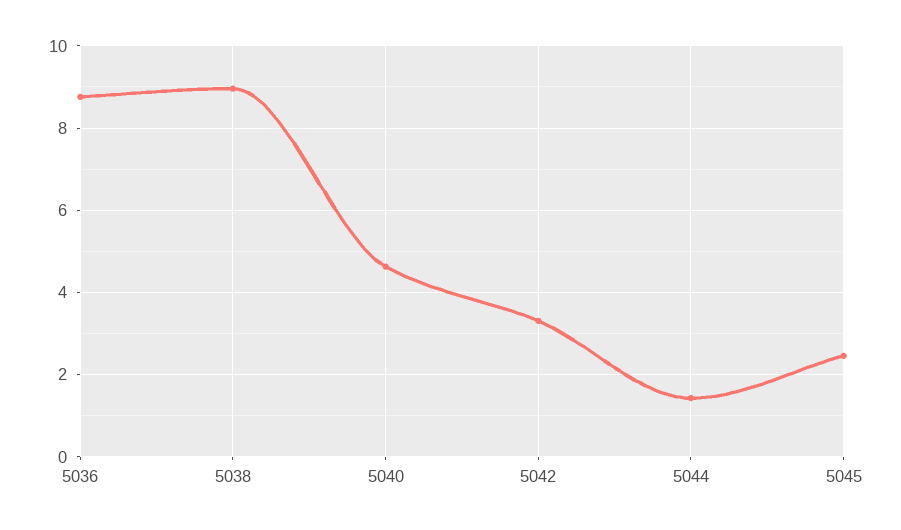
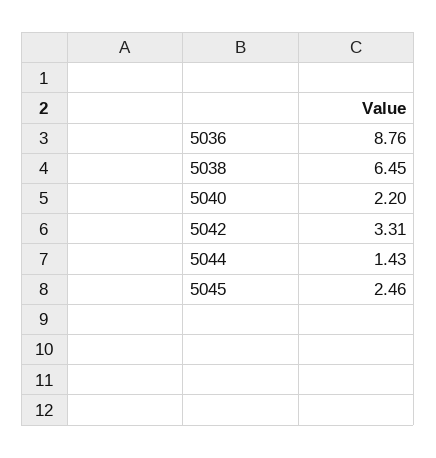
5038: 9 -> 6.45
5040: 4.6 -> 2.2

